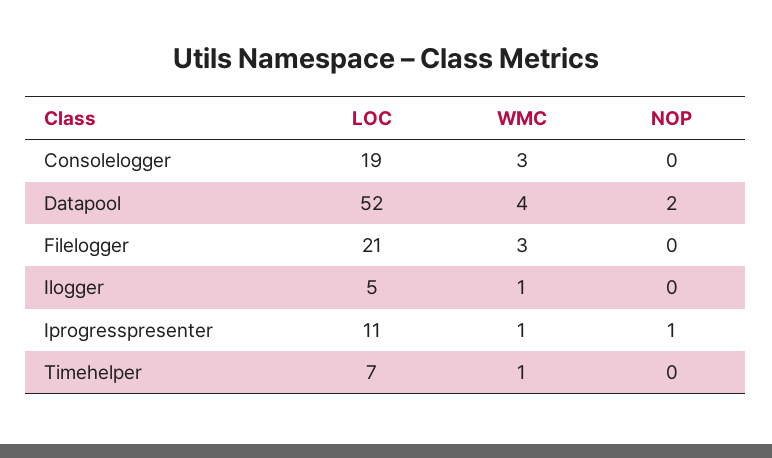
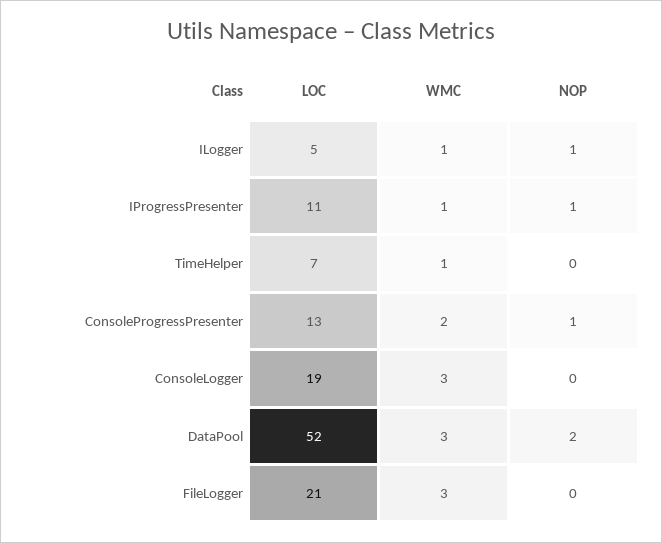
WMC, Datapool: 4 -> 3
NOP, Ilogger: 0 -> 1
LOC, ConsoleProgressPresenter: none -> 13
WMC, ConsoleProgressPresenter: none -> 2
NOP, ConsoleProgressPresenter: none -> 1

